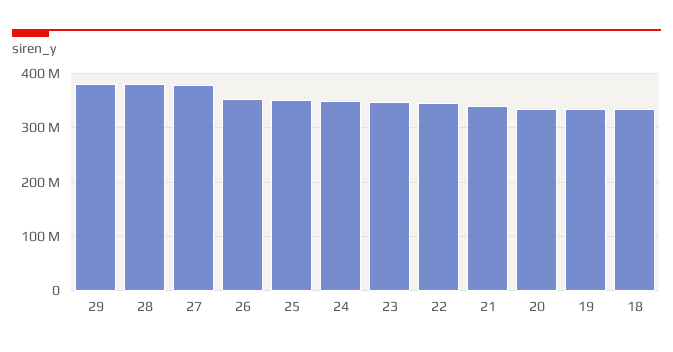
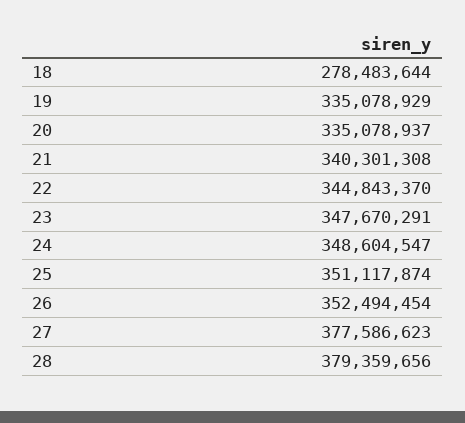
29: 380000000 -> none
18: 340000000 -> 278483644

